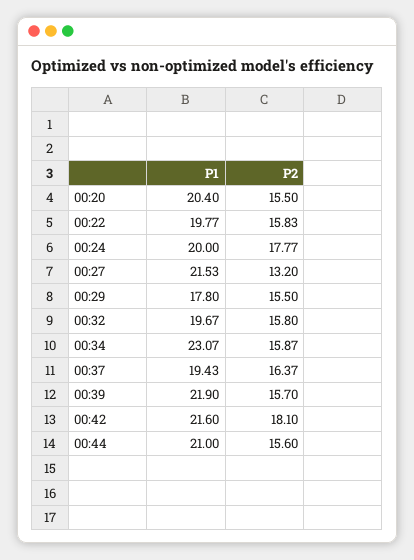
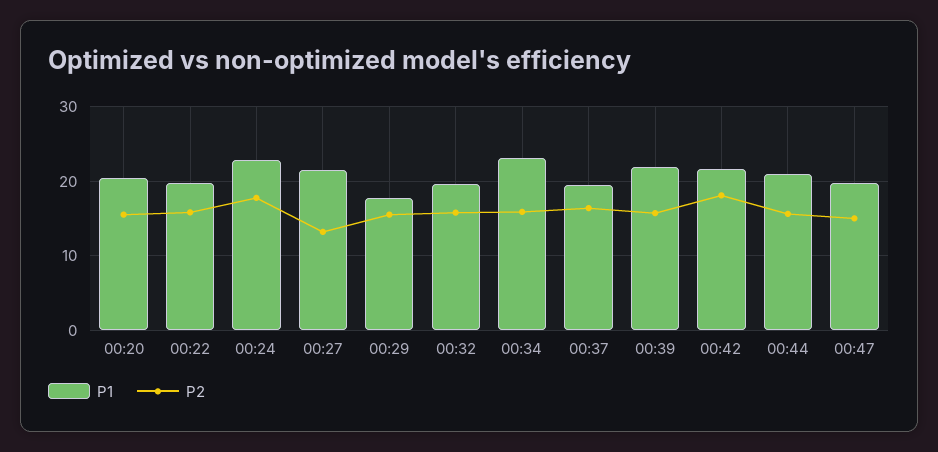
P1, 00:24: 20 -> 23
P1, 00:47: none -> 20
P2, 00:47: none -> 15

